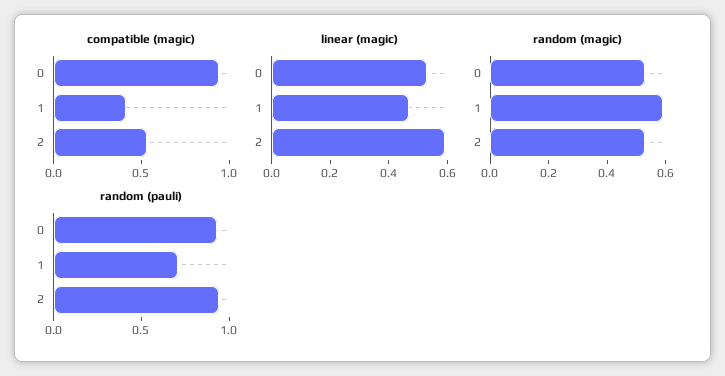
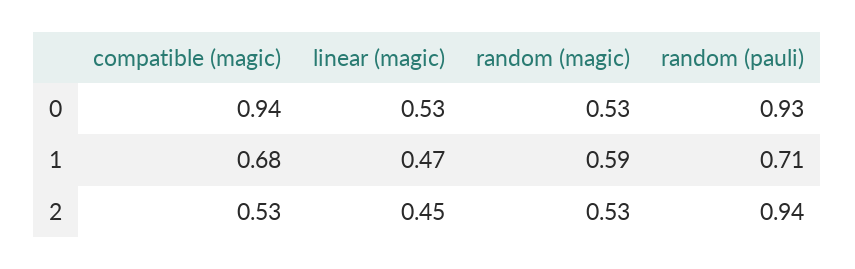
compatible (magic), 1: 0.4 -> 0.68
linear (magic), 2: 0.6 -> 0.45

